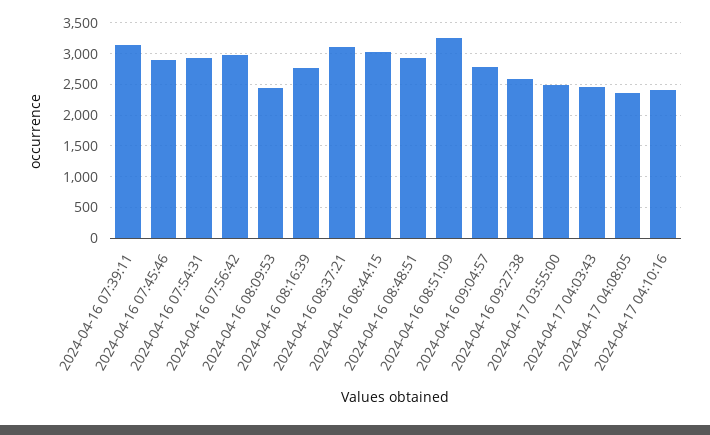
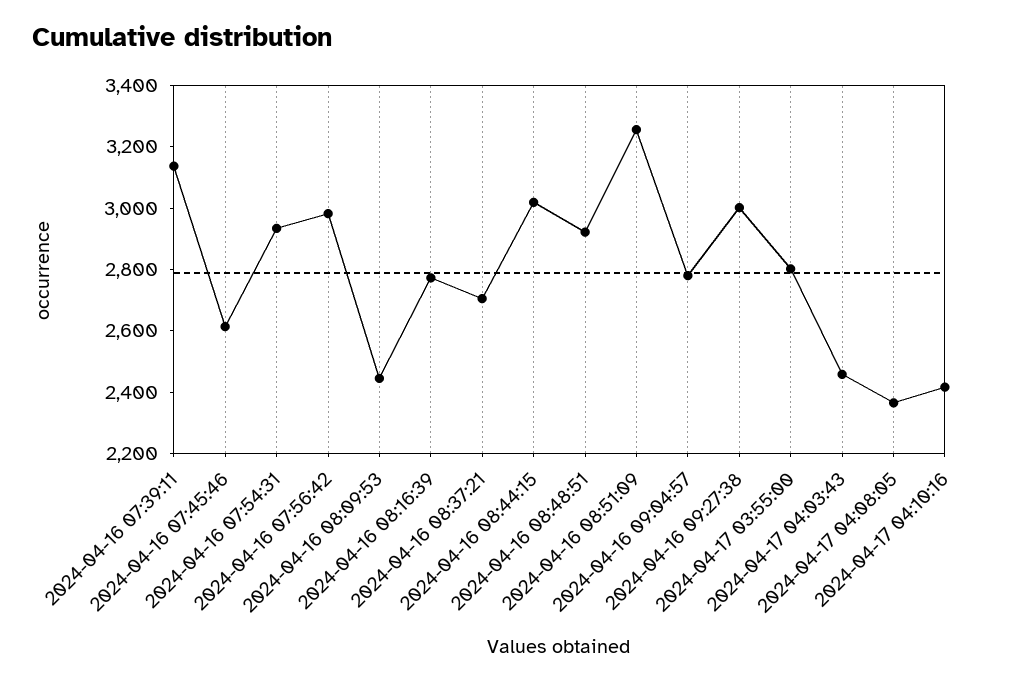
2024-04-16 07:45:46: 2900 -> 2600
2024-04-16 08:37:21: 3100 -> 2700
2024-04-16 09:27:38: 2600 -> 3000
2024-04-17 03:55:00: 2500 -> 2800

